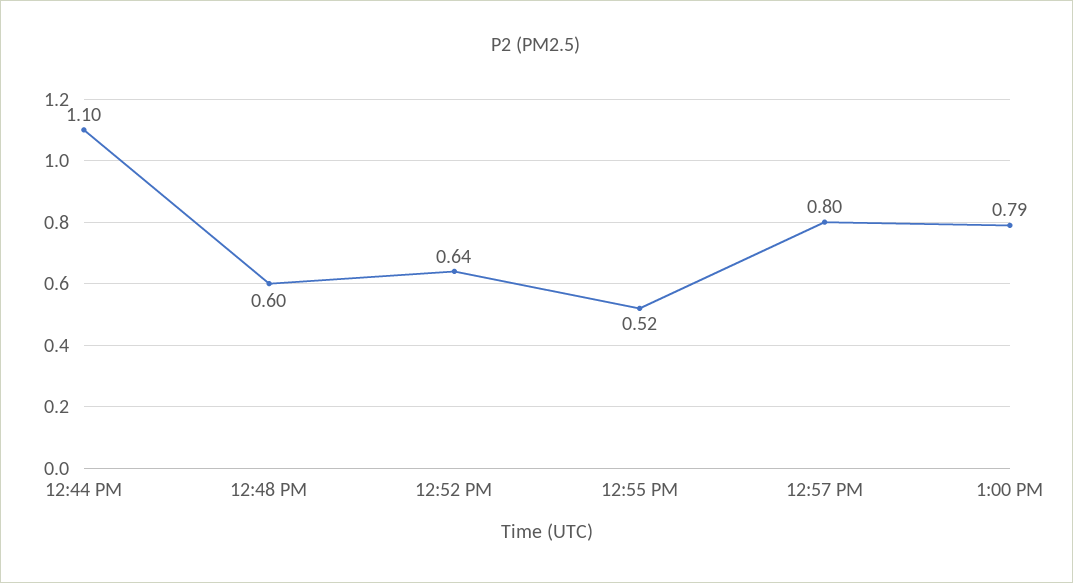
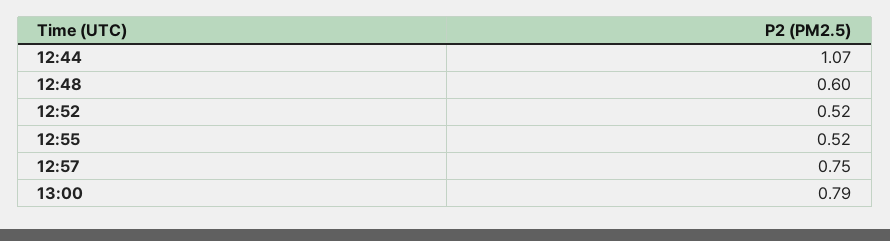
12:44 PM: 1.1 -> 1.07
12:52 PM: 0.64 -> 0.52
12:57 PM: 0.8 -> 0.75

